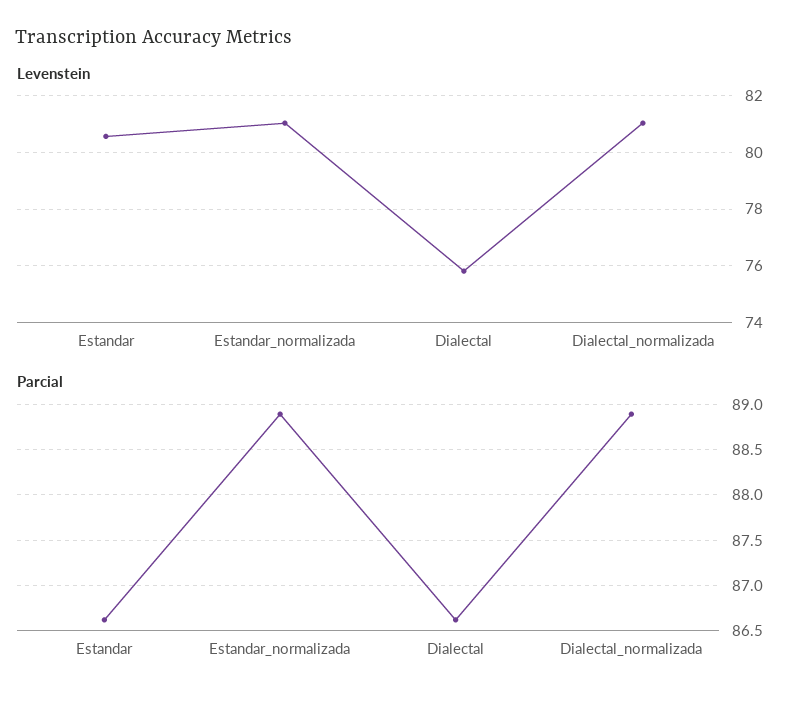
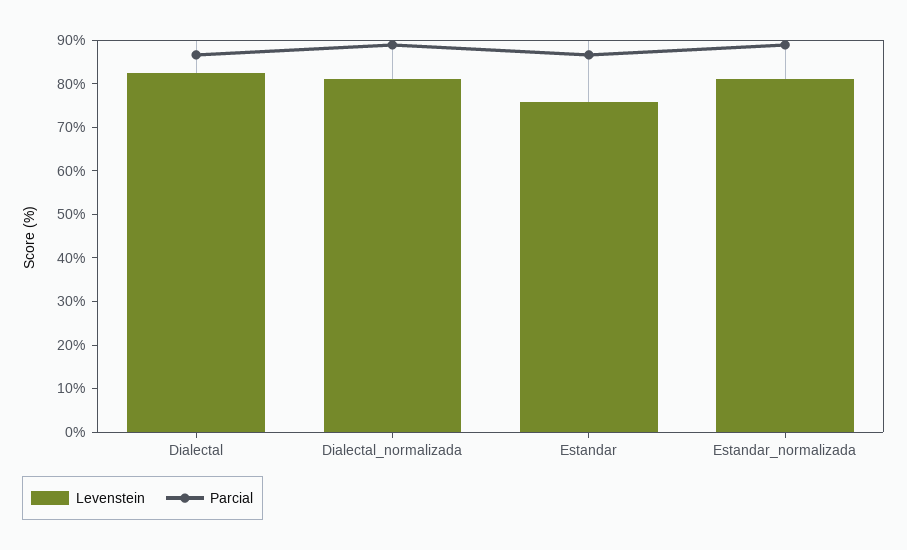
Levenstein, Estandar: 80.5 -> 76
Levenstein, Dialectal: 75.75 -> 82

